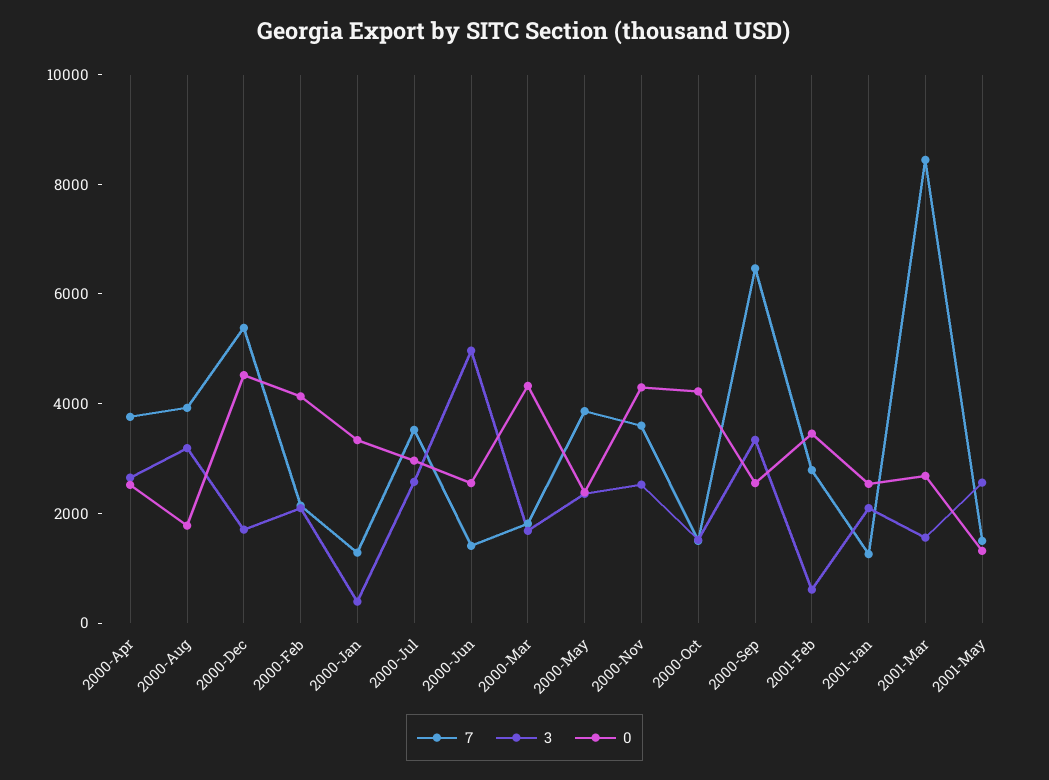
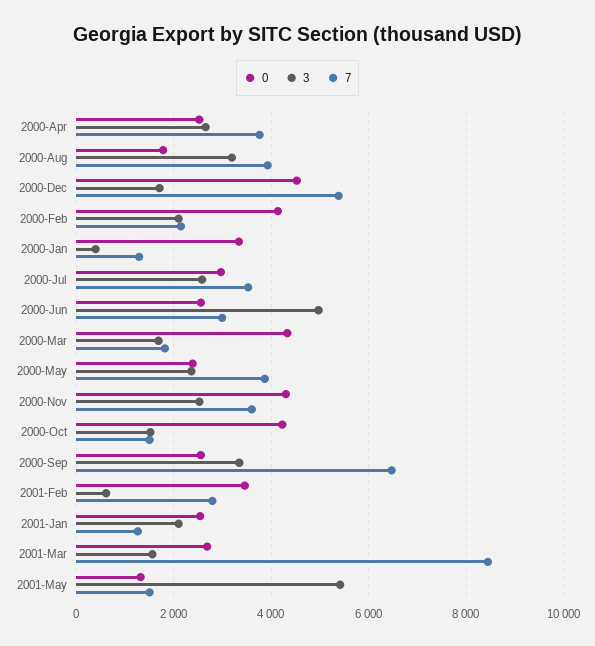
7, 2000-Jun: 1500 -> 3000
3, 2001-May: 2500 -> 5400

